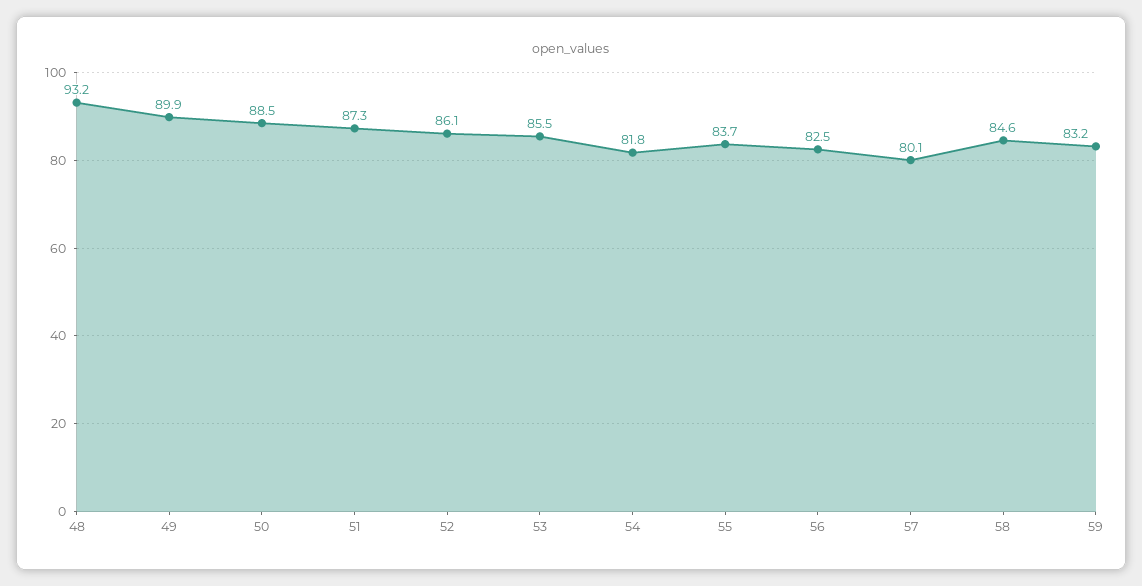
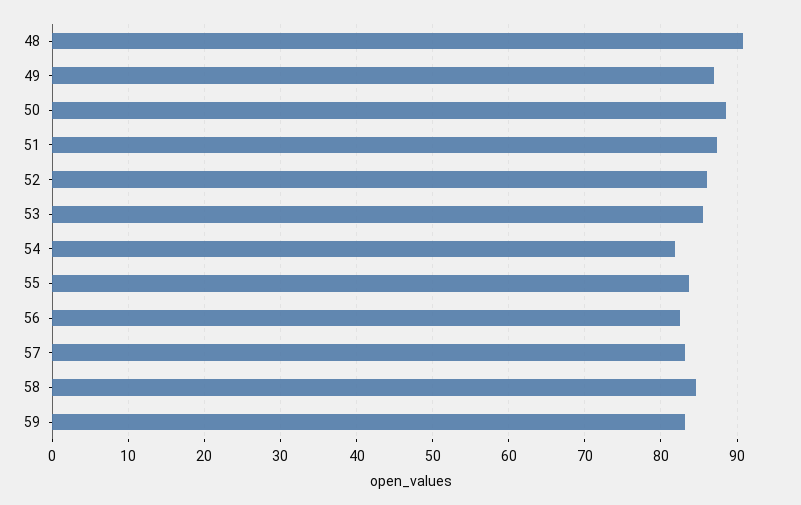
48: 93.2 -> 91
49: 89.9 -> 87
57: 80.1 -> 83

